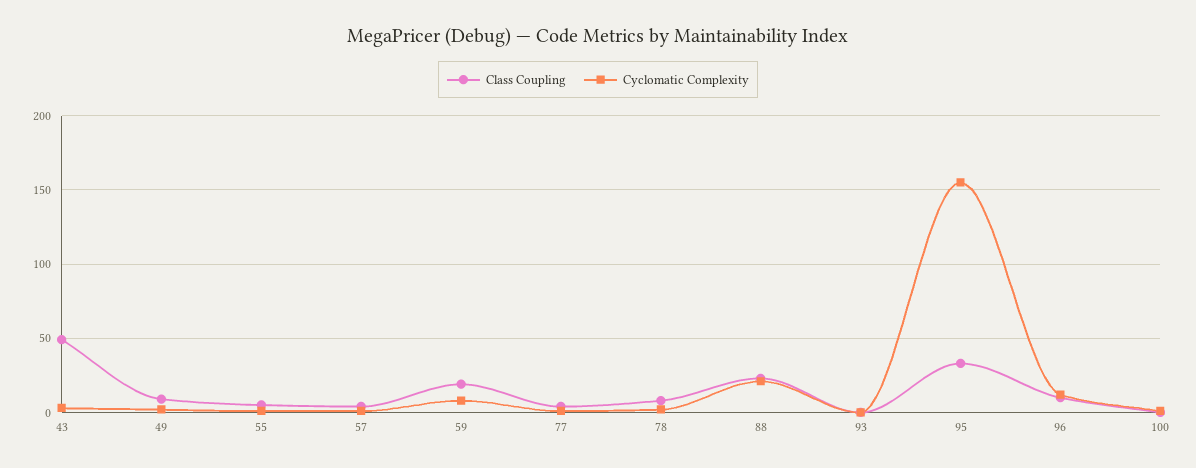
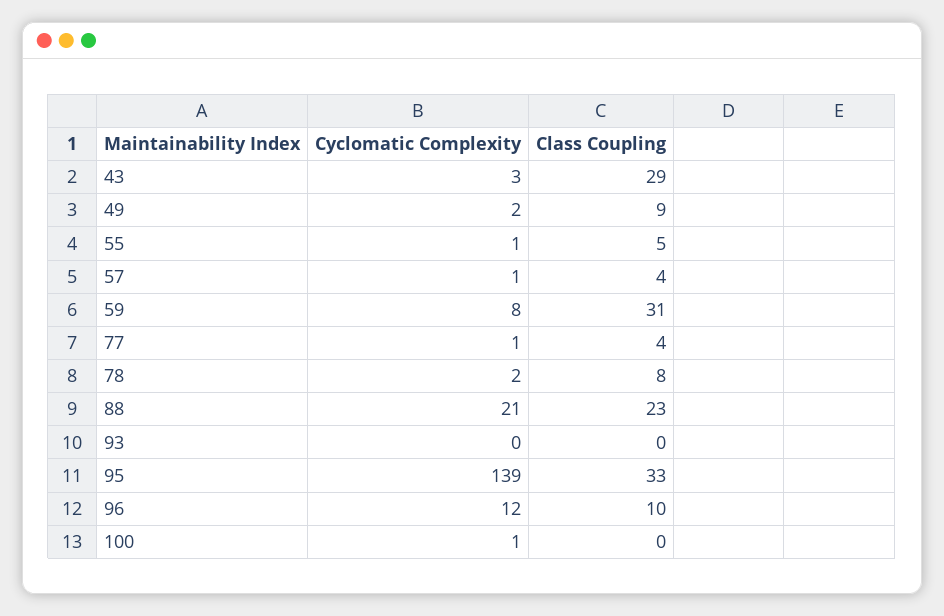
Class Coupling, 43: 50 -> 29
Class Coupling, 59: 20 -> 31
Cyclomatic Complexity, 95: 155 -> 139

